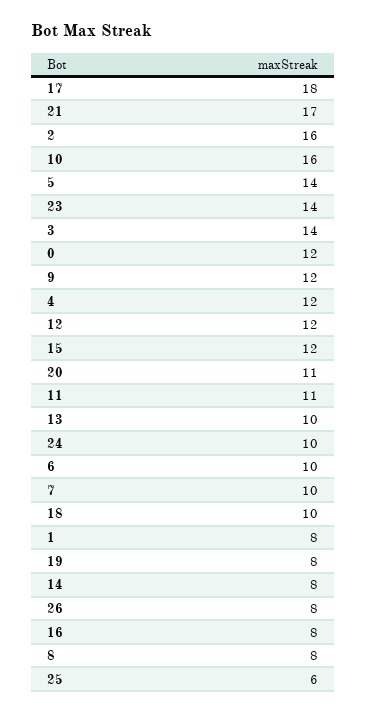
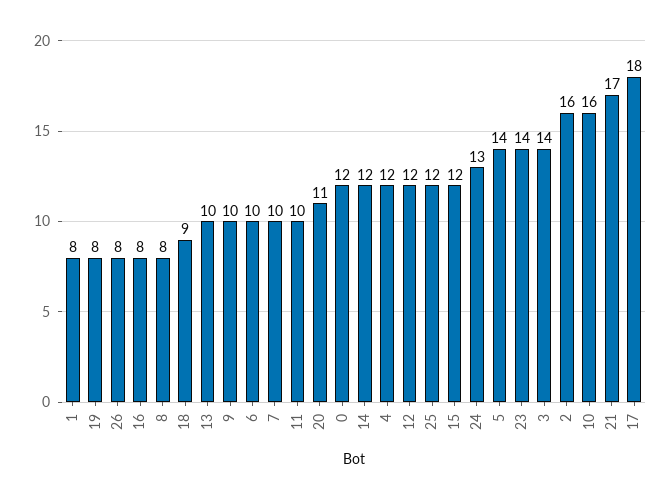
9: 12 -> 10
11: 11 -> 10
24: 10 -> 13
18: 10 -> 9
14: 8 -> 12
25: 6 -> 12

